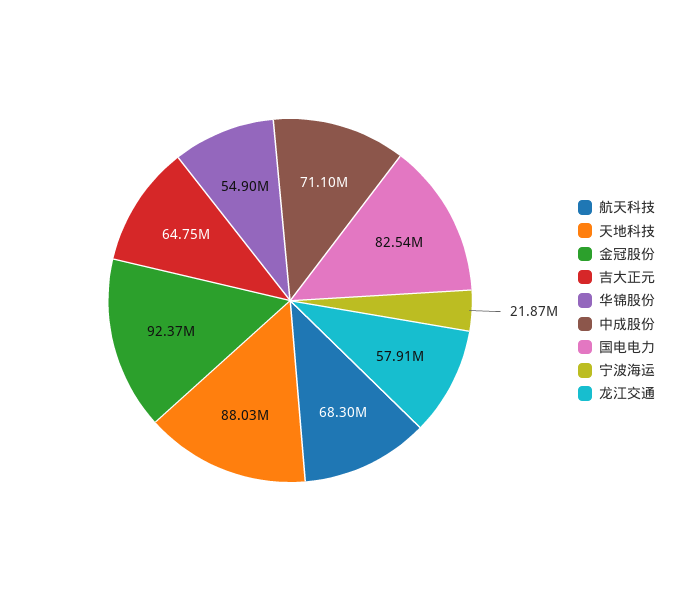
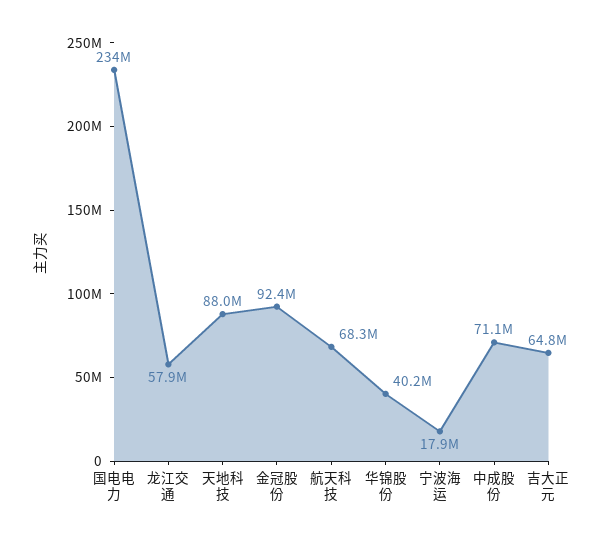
华锦股份: 54900000 -> 40200000
国电电力: 82540000 -> 234000000
宁波海运: 21870000 -> 17900000

